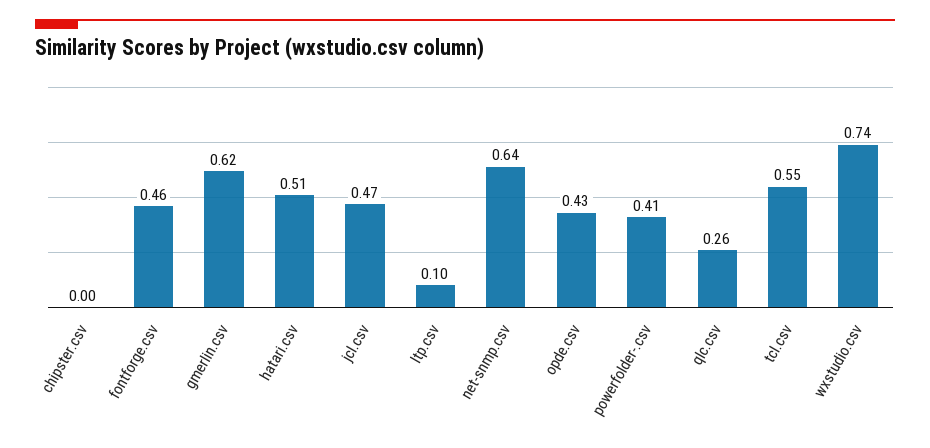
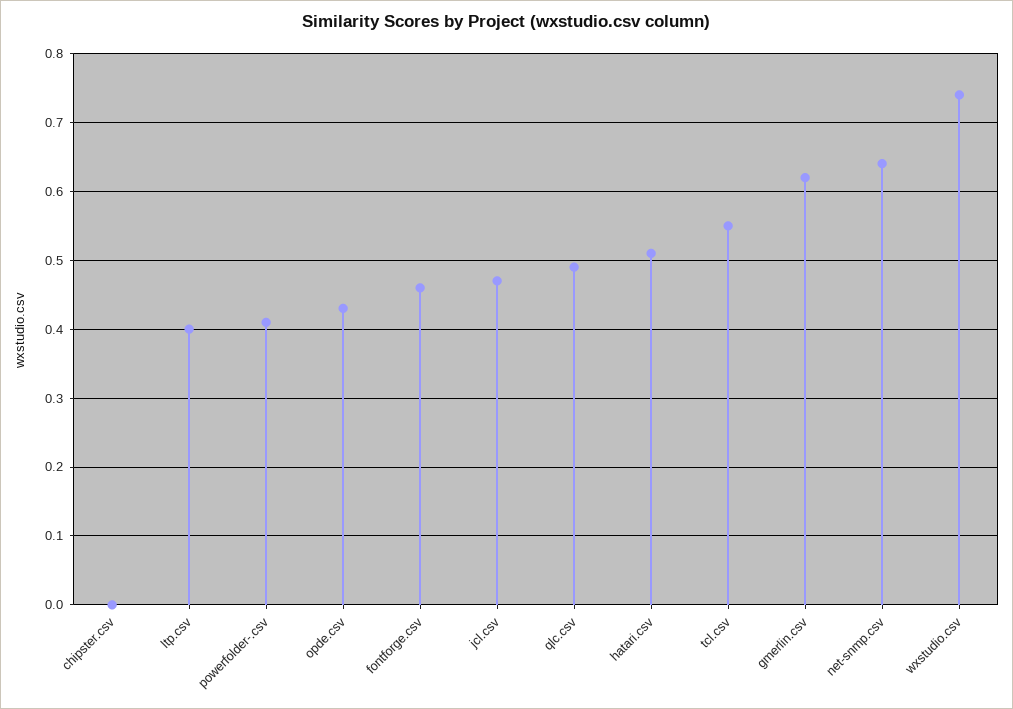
ltp.csv: 0.1 -> 0.4
qlc.csv: 0.26 -> 0.49

